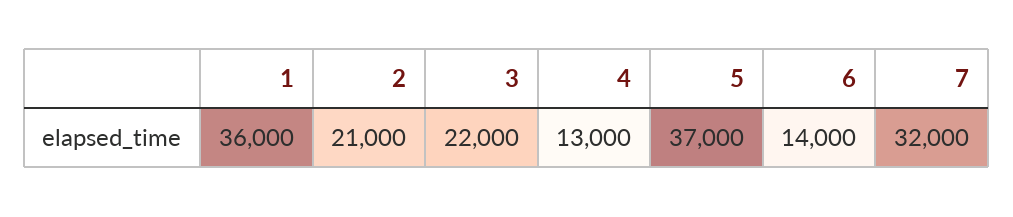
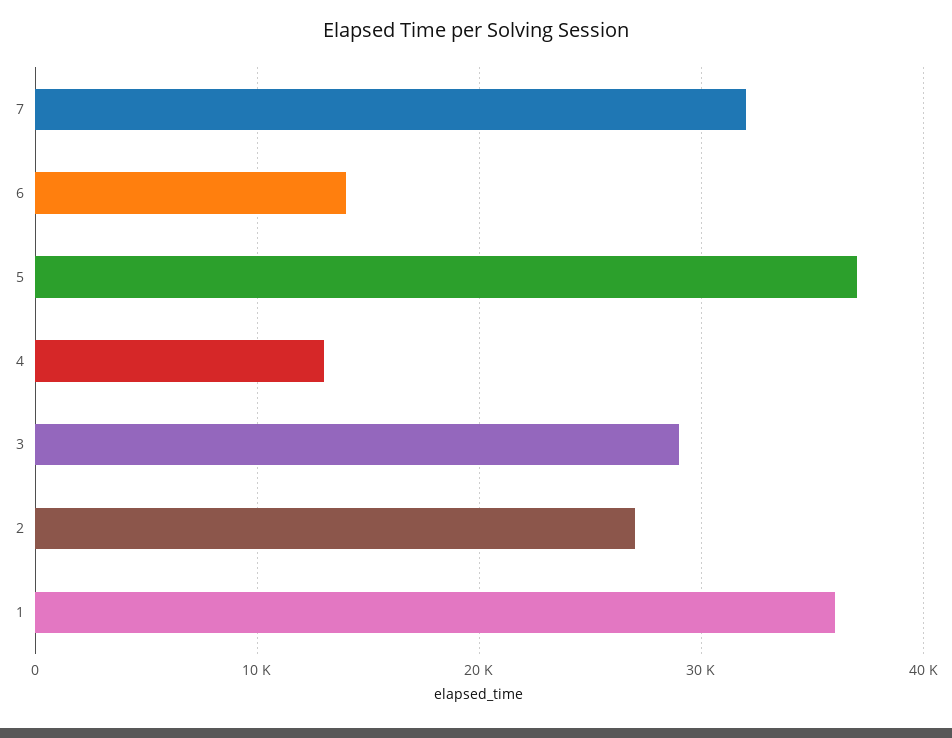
2: 21000 -> 27000
3: 22000 -> 29000

